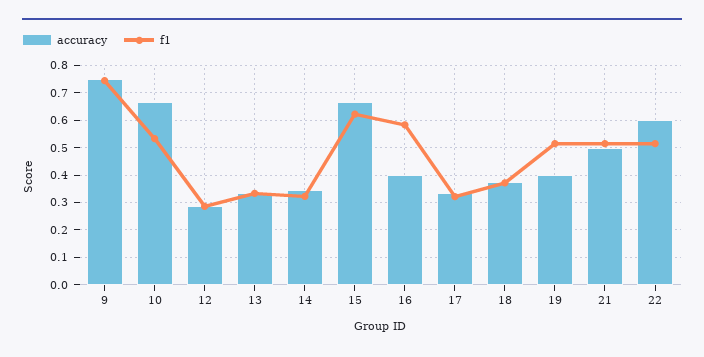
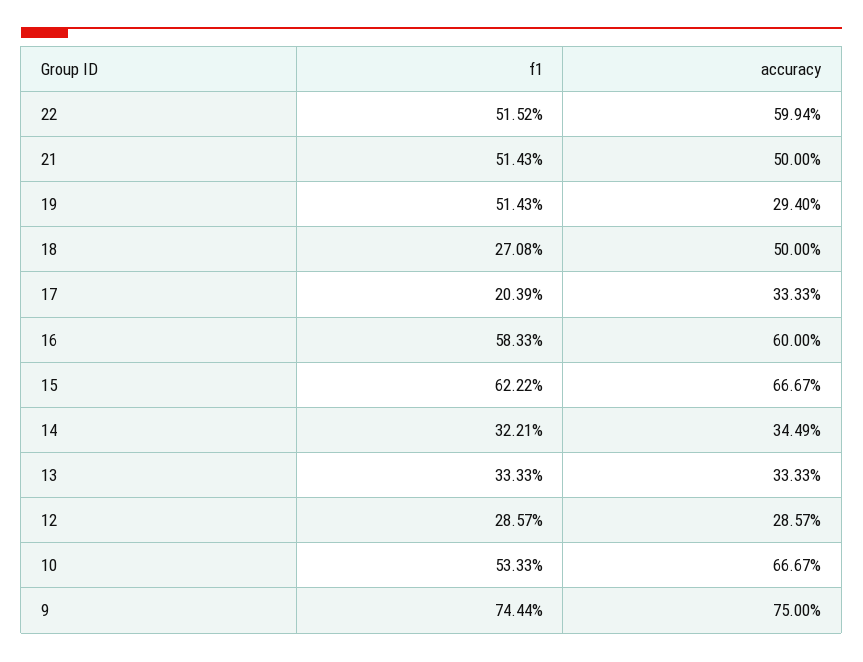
accuracy, 16: 0.4 -> 0.6
f1, 17: 0.325 -> 0.2039
accuracy, 18: 0.375 -> 0.5
f1, 18: 0.375 -> 0.2708
accuracy, 19: 0.4 -> 0.294

